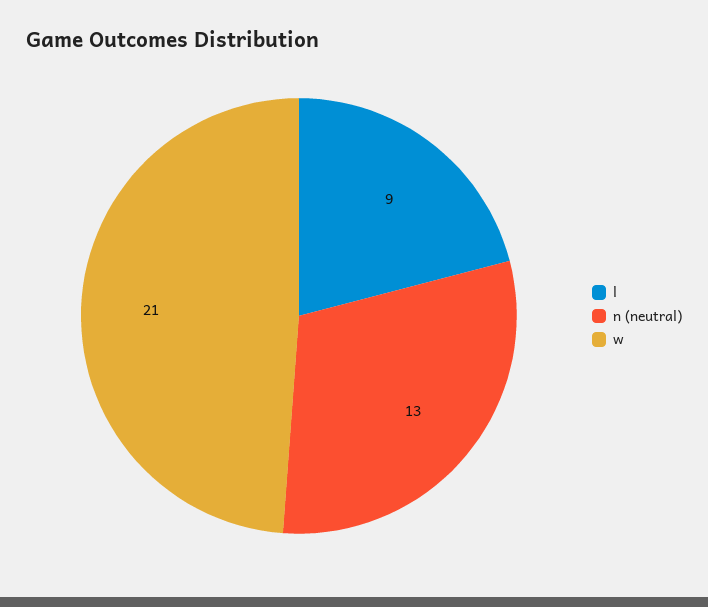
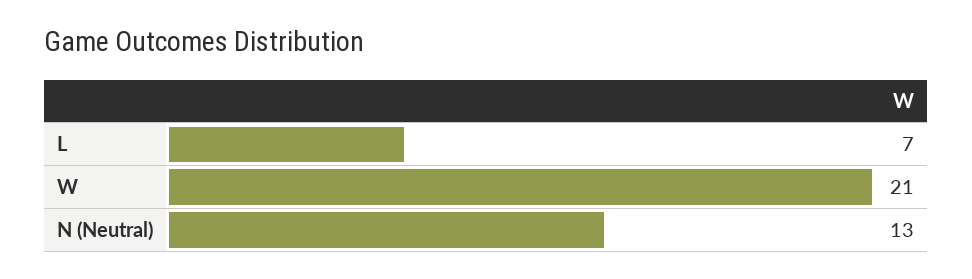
l: 9 -> 7

